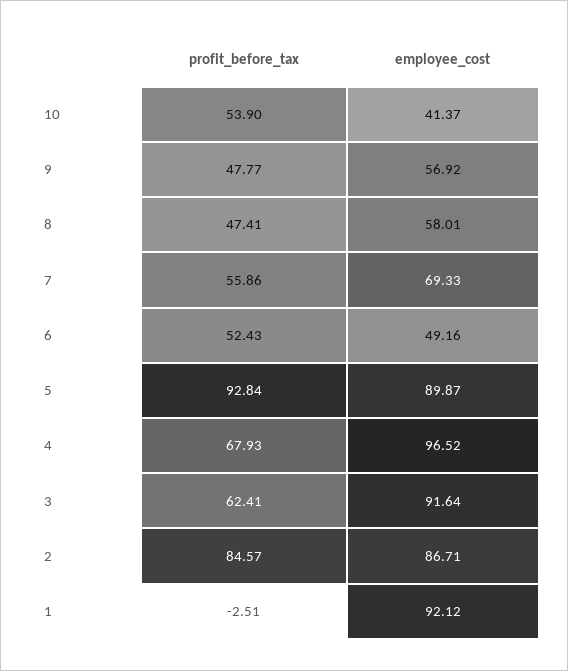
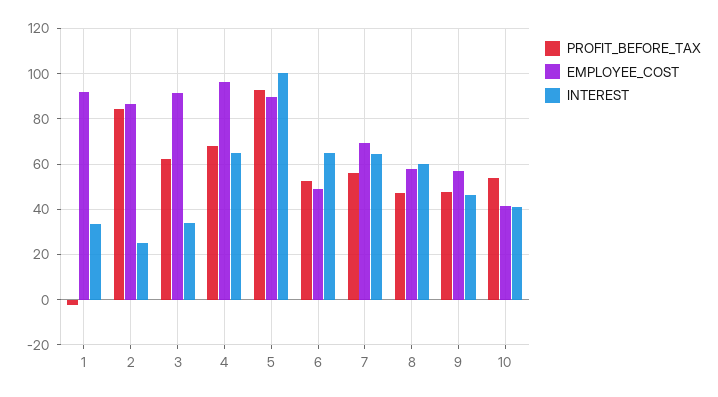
INTEREST, 1: none -> 35
INTEREST, 2: none -> 25
INTEREST, 3: none -> 35
INTEREST, 4: none -> 65
INTEREST, 5: none -> 100
INTEREST, 6: none -> 65
INTEREST, 7: none -> 65
INTEREST, 8: none -> 60
INTEREST, 9: none -> 45
INTEREST, 10: none -> 40

